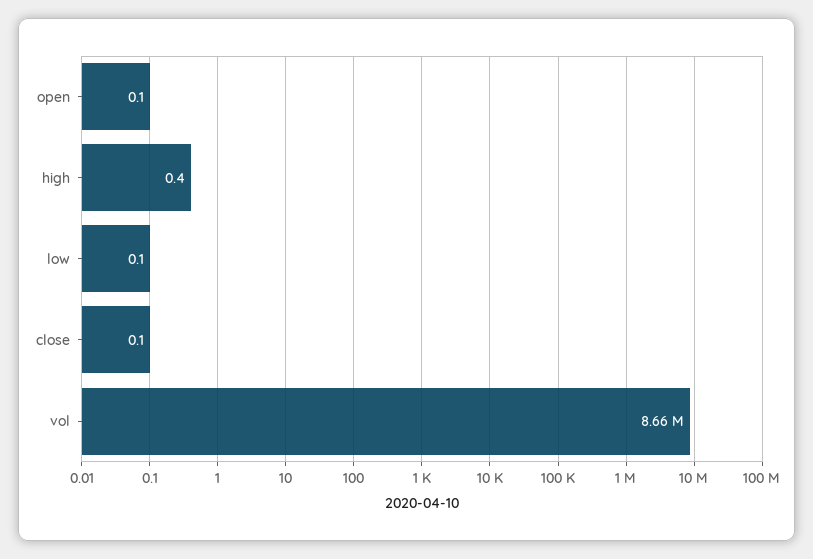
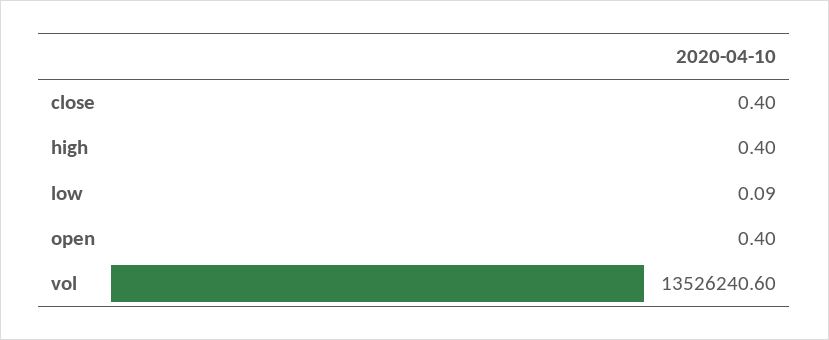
open: 0.1 -> 0.4
close: 0.1 -> 0.4
vol: 8660000 -> 13526240.6

